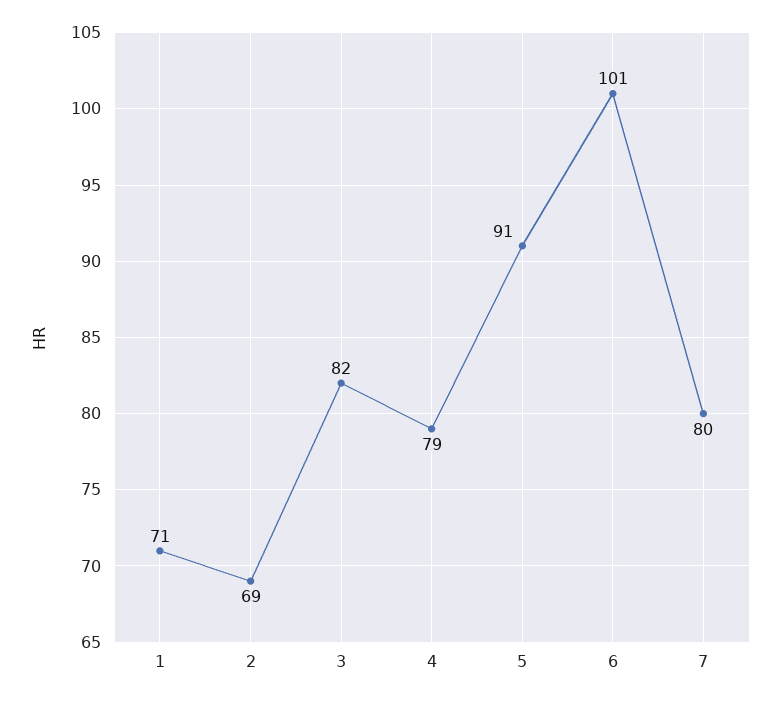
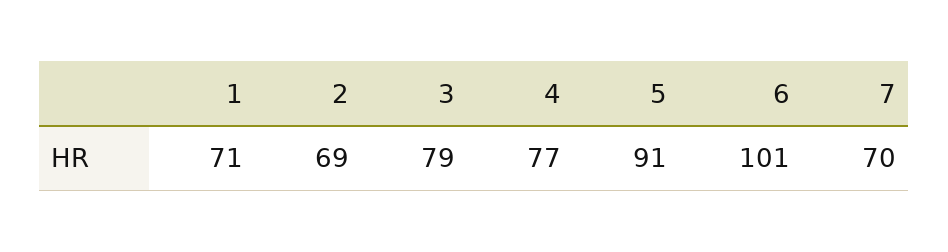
3: 82 -> 79
4: 79 -> 77
7: 80 -> 70

